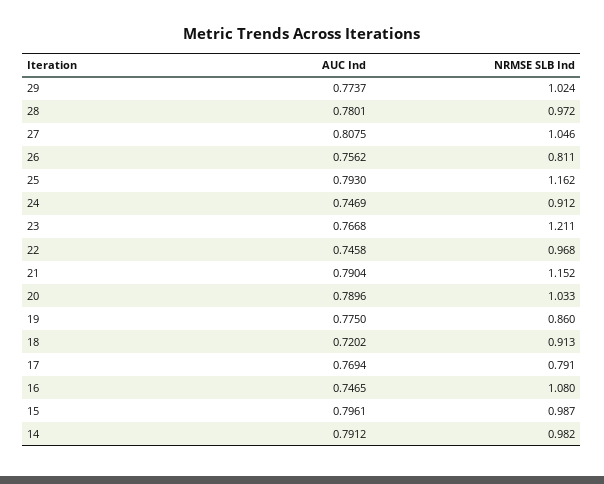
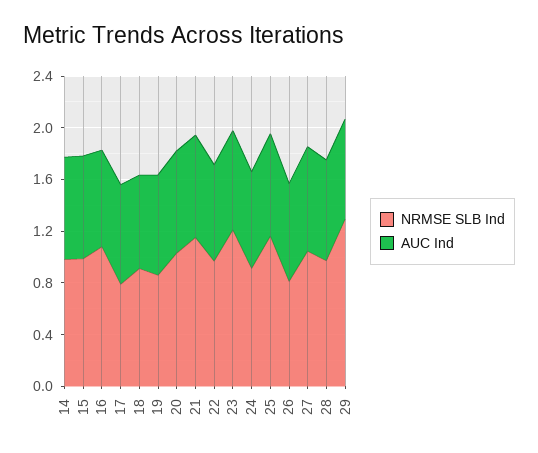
NRMSE SLB Ind, 29: 1.024 -> 1.3

